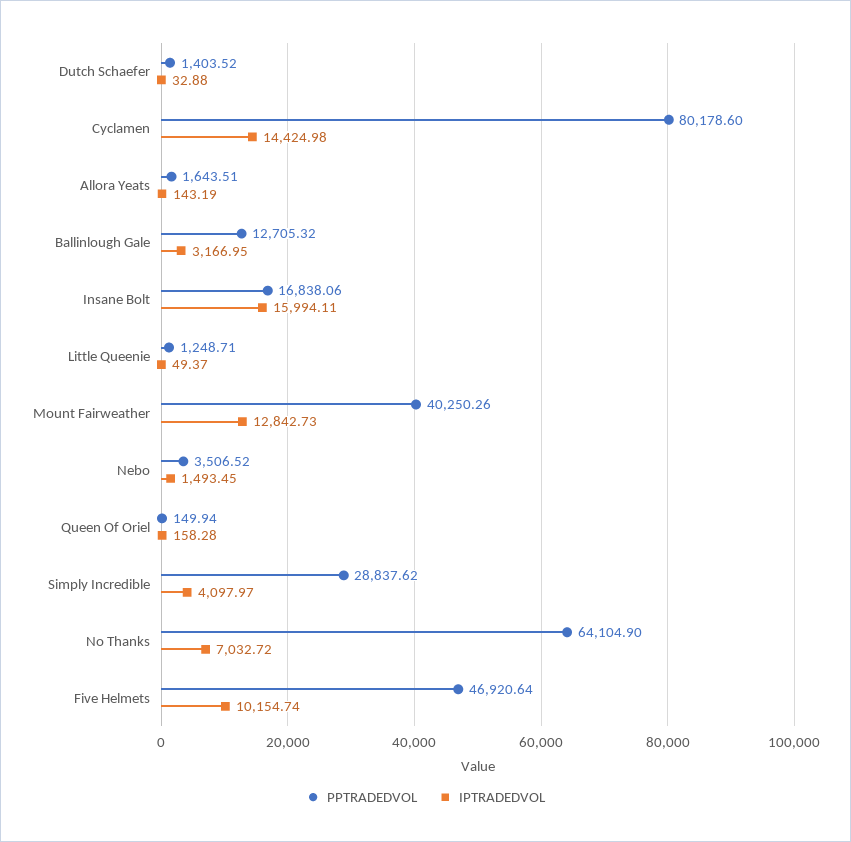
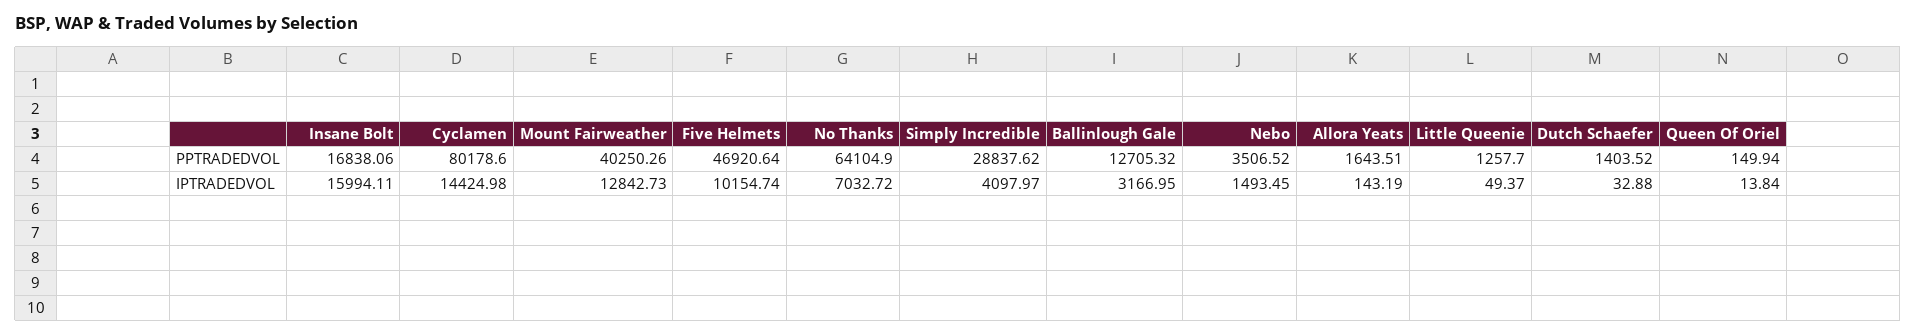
PPTRADEDVOL, Little Queenie: 1248.71 -> 1257.7
IPTRADEDVOL, Queen Of Oriel: 158.28 -> 13.84

